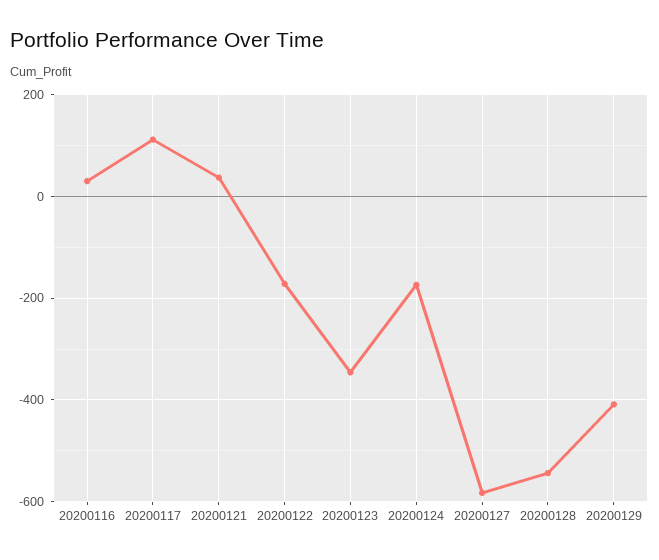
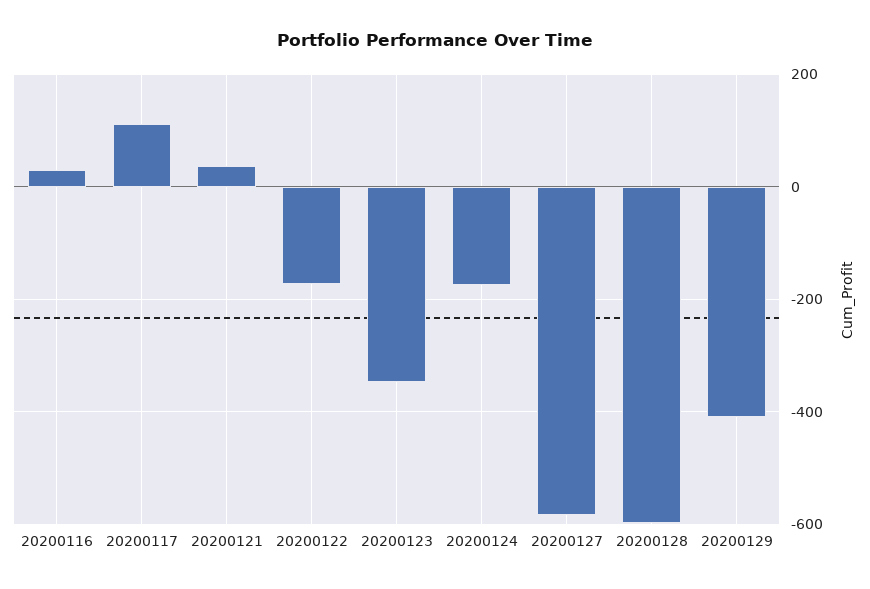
20200128: -540 -> -600

